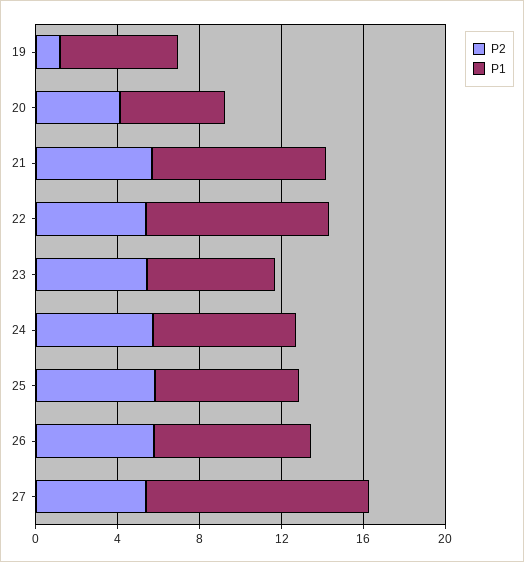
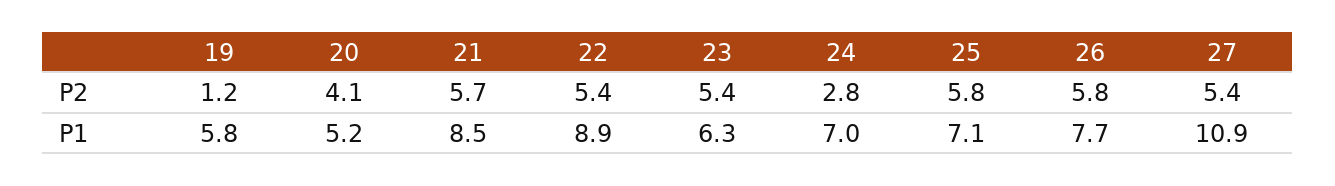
P2, 24: 6 -> 2.8

